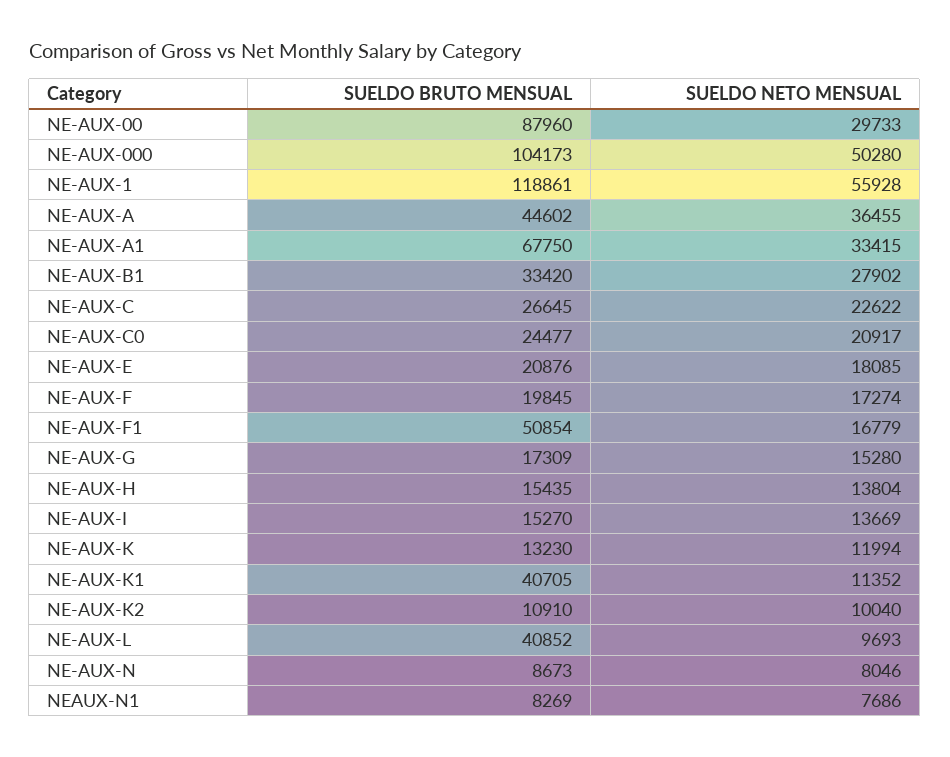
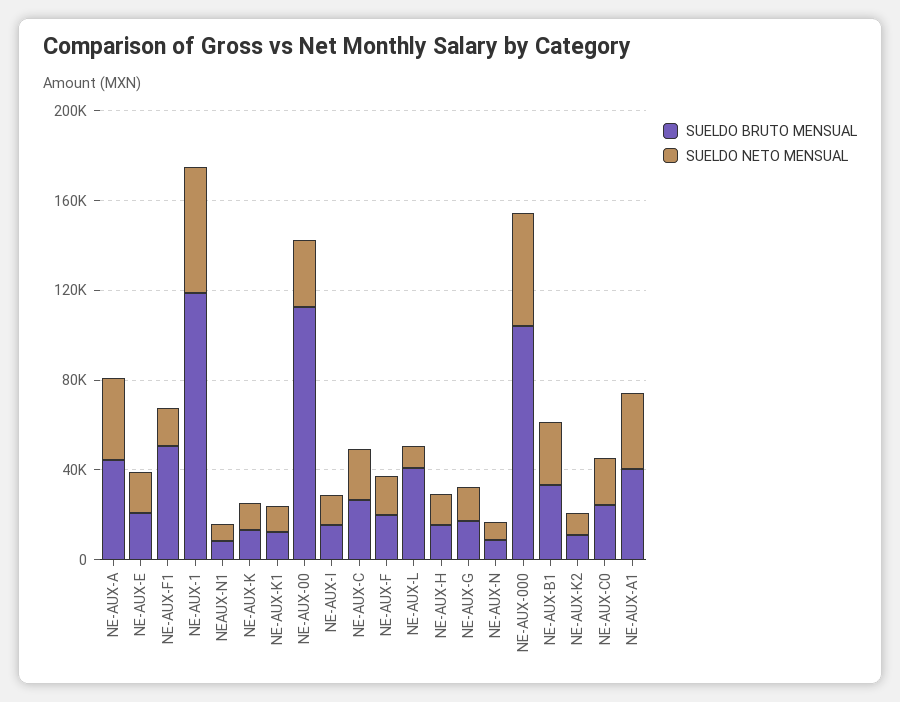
SUELDO BRUTO MENSUAL, NE-AUX-00: 87960 -> 110000
SUELDO BRUTO MENSUAL, NE-AUX-A1: 67750 -> 40000
SUELDO BRUTO MENSUAL, NE-AUX-K1: 40705 -> 10000

